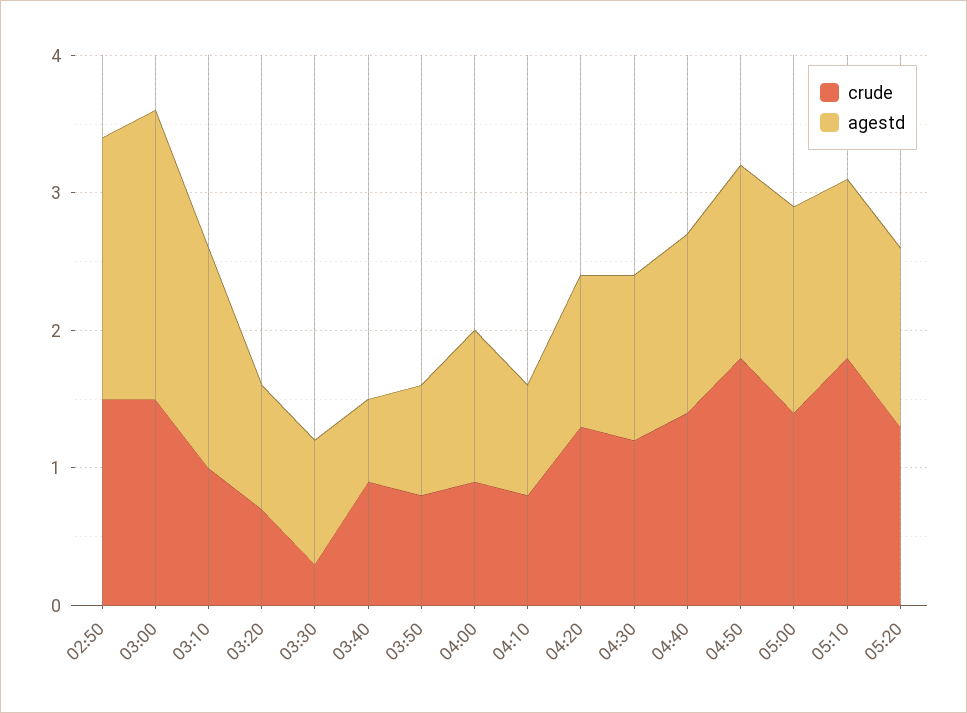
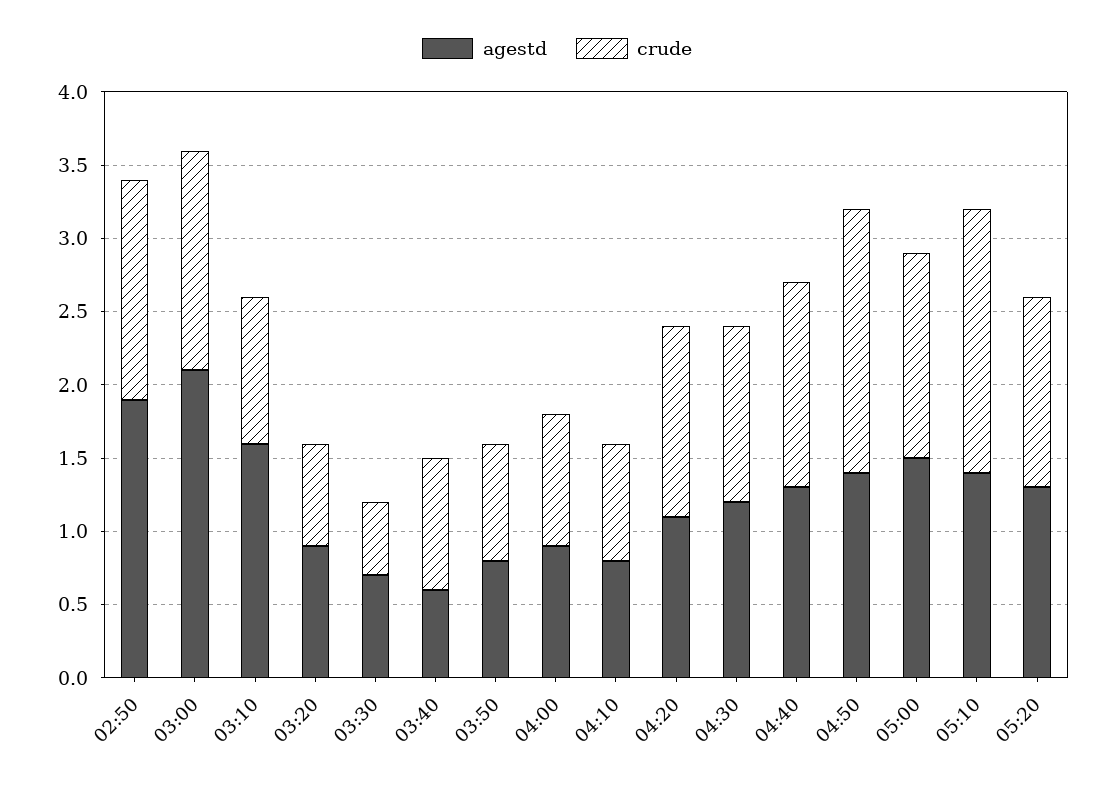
crude, 03:30: 0.3 -> 0.5
agestd, 03:30: 0.9 -> 0.7
agestd, 04:00: 1.1 -> 0.9
agestd, 05:10: 1.3 -> 1.4

